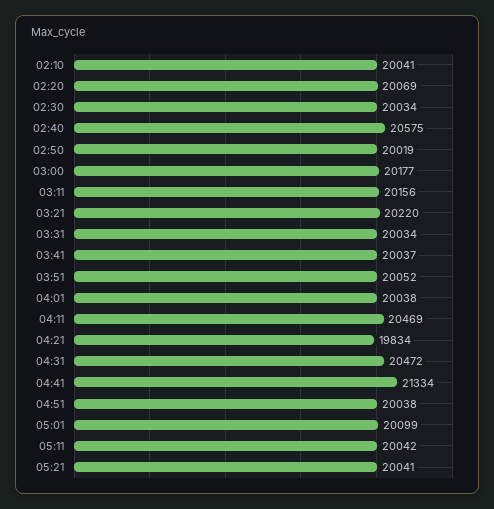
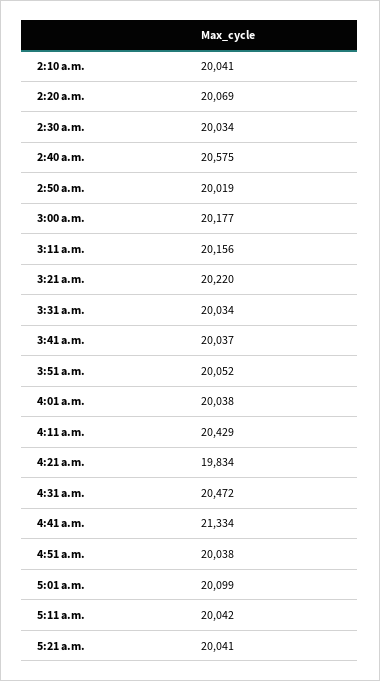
04:11: 20469 -> 20429

